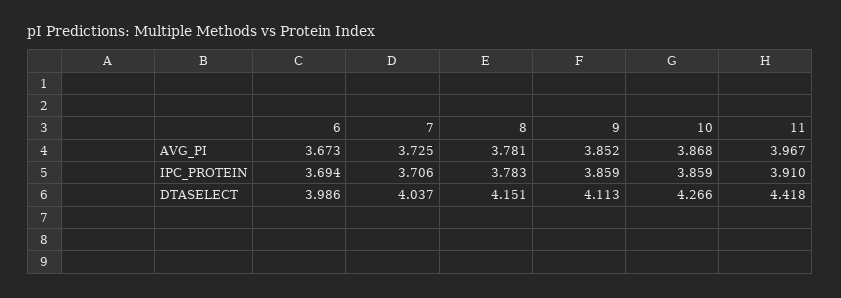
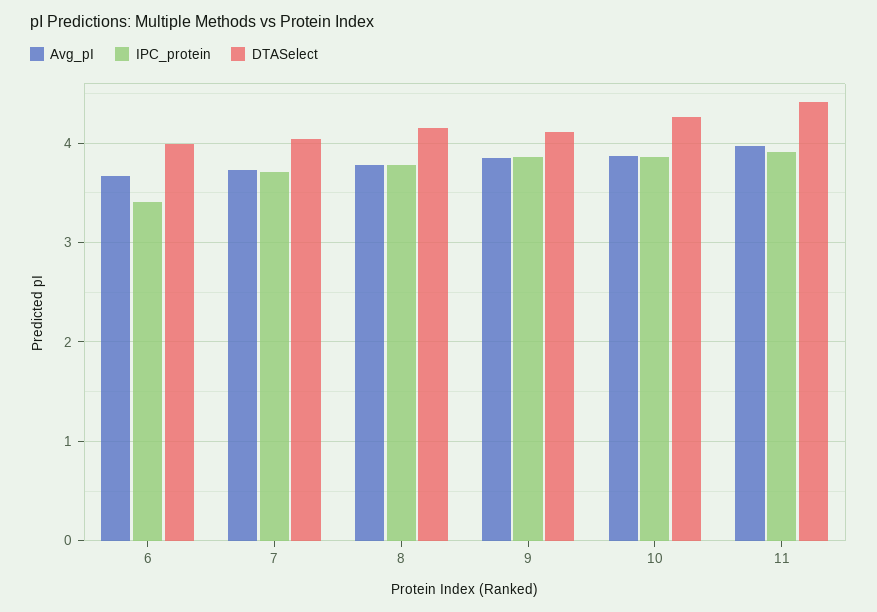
IPC_PROTEIN, 6: 3.694 -> 3.4

